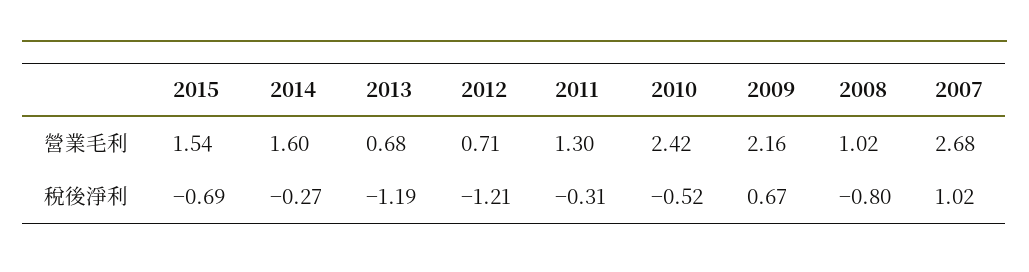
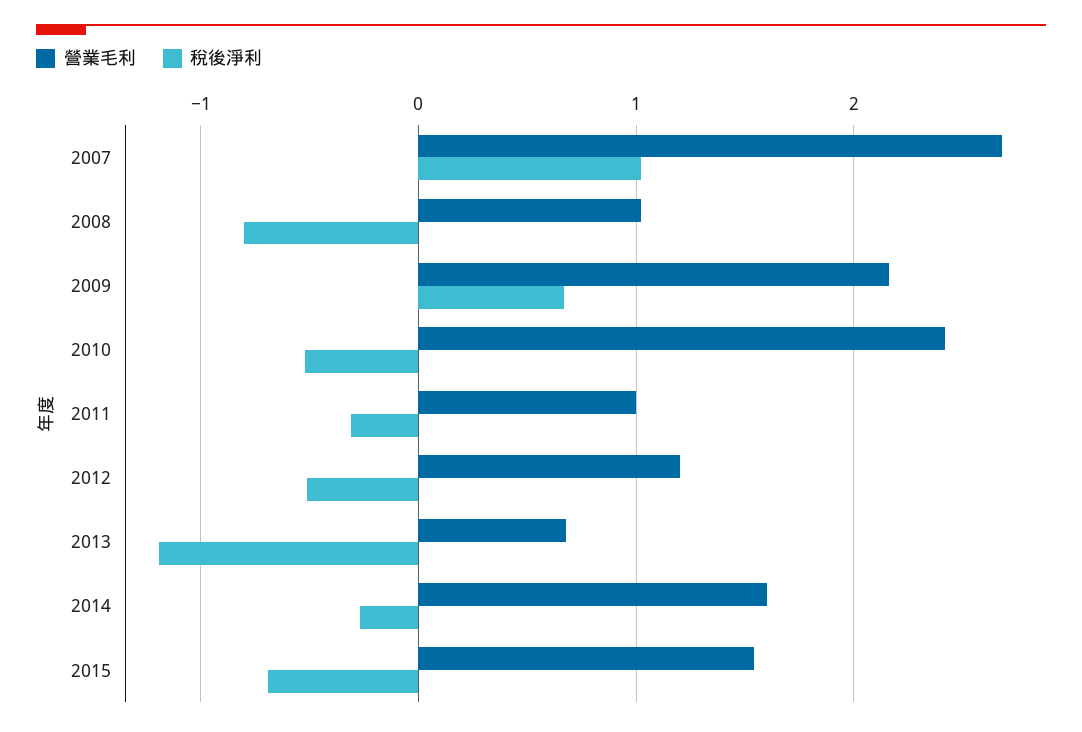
營業毛利, 2012: 0.71 -> 1.2
營業毛利, 2011: 1.3 -> 1
稅後淨利, 2012: -1.21 -> -0.5

